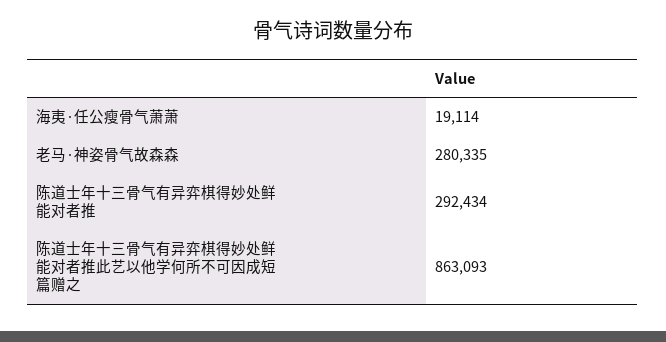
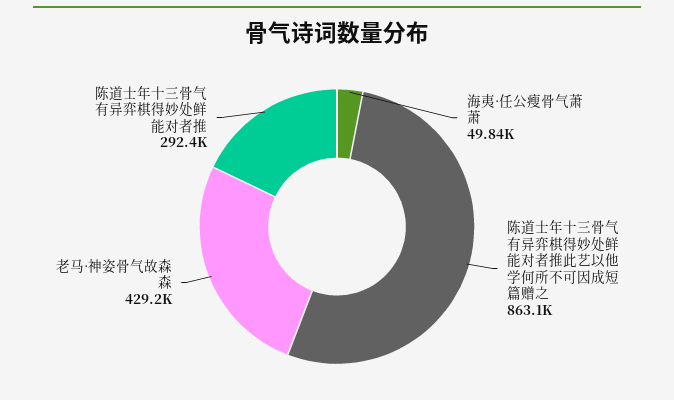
海夷·任公瘦骨气萧萧: 19114 -> 49840
老马·神姿骨气故森森: 280335 -> 429200

